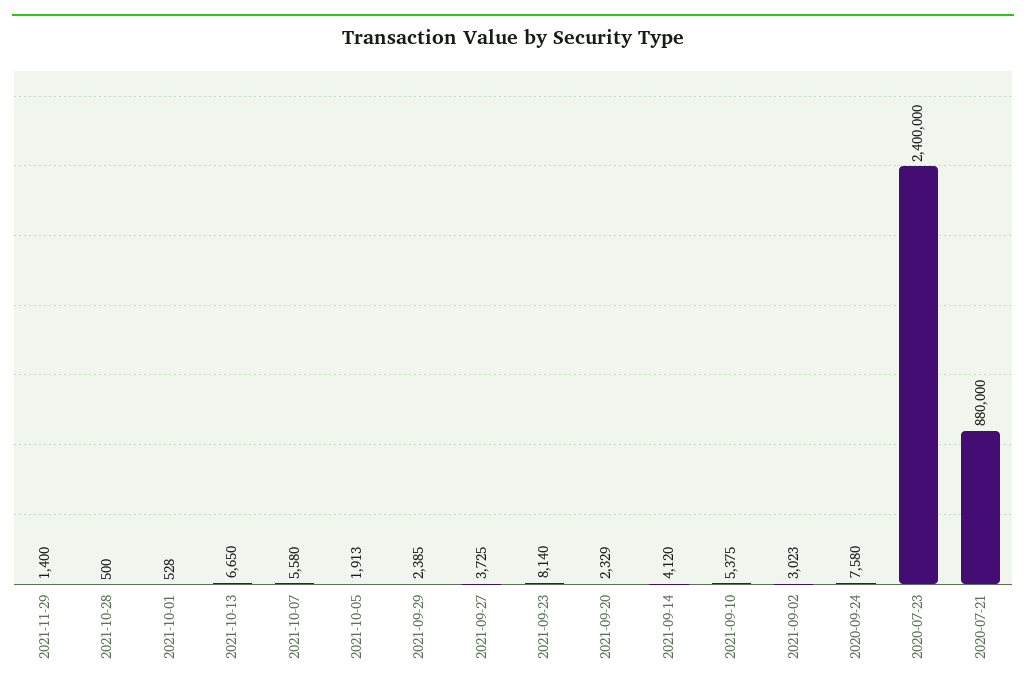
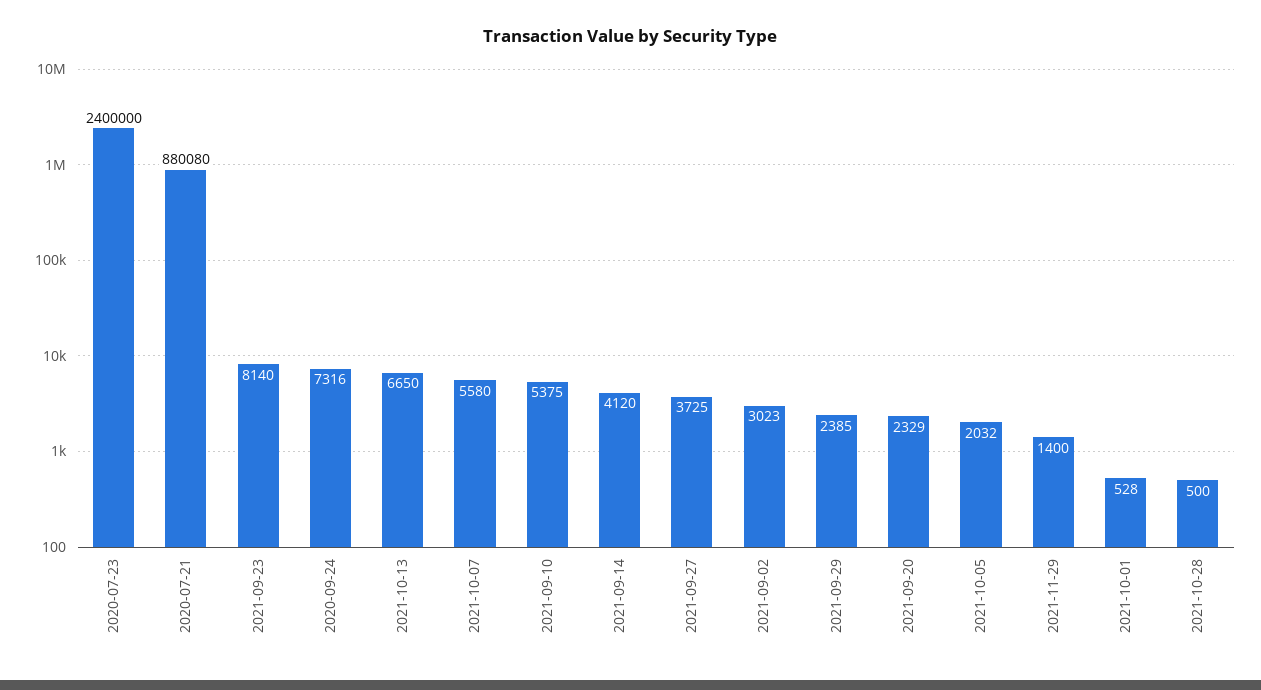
2021-10-05: 1913 -> 2032
2020-09-24: 7580 -> 7316
2020-07-21: 880000 -> 880080

